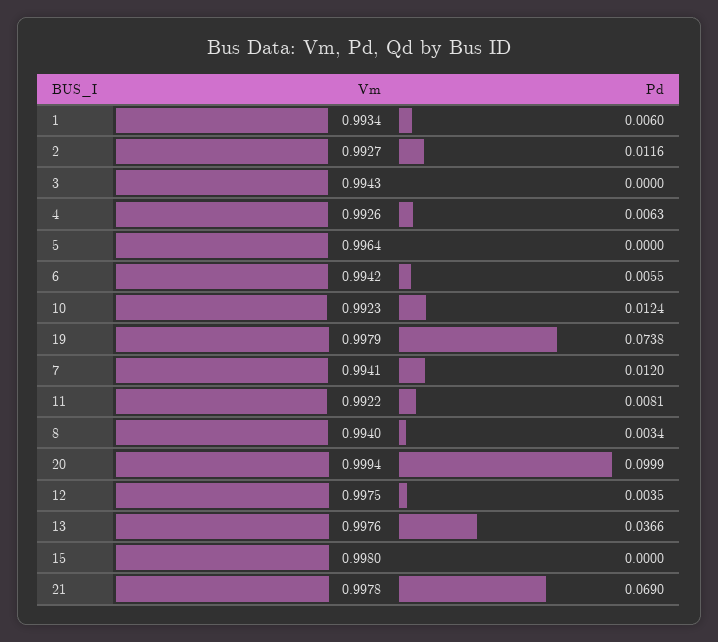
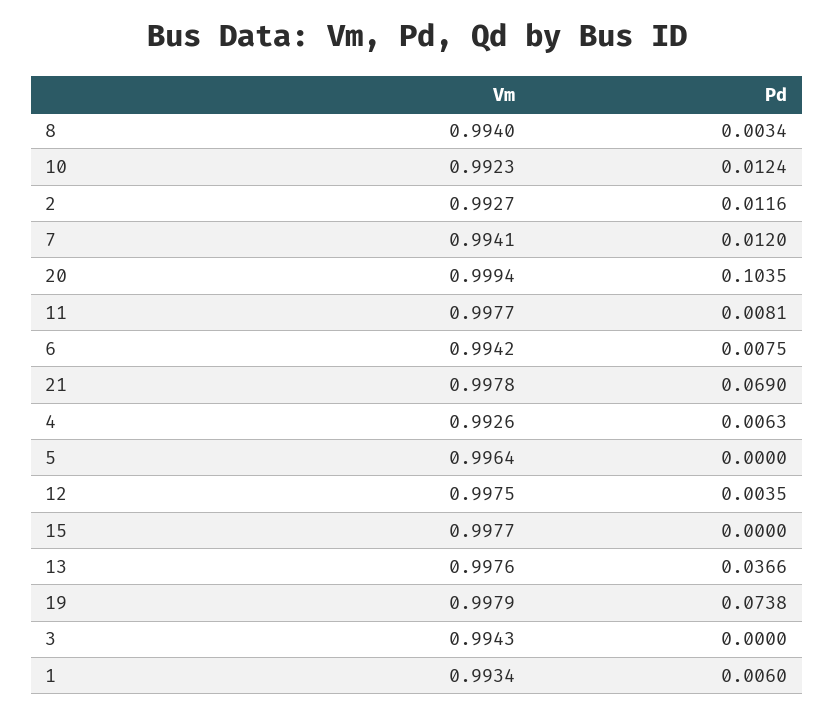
Pd, 6: 0.0055 -> 0.0075
Vm, 11: 0.9922 -> 0.9977
Pd, 20: 0.0999 -> 0.1035
Vm, 15: 0.998 -> 0.9977

